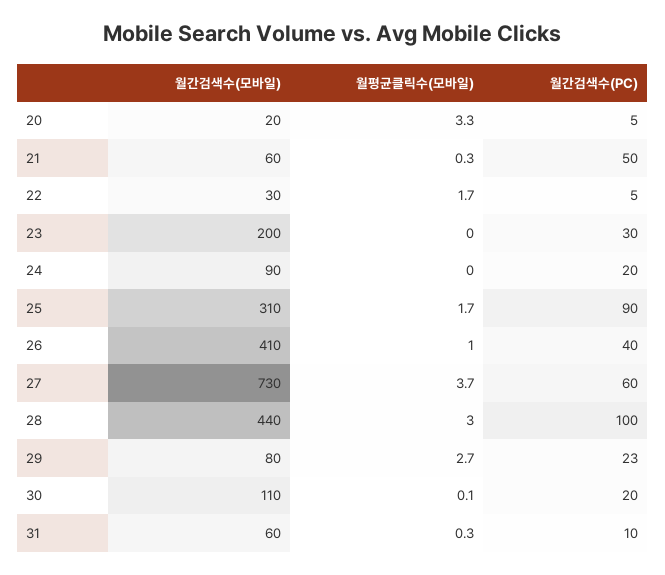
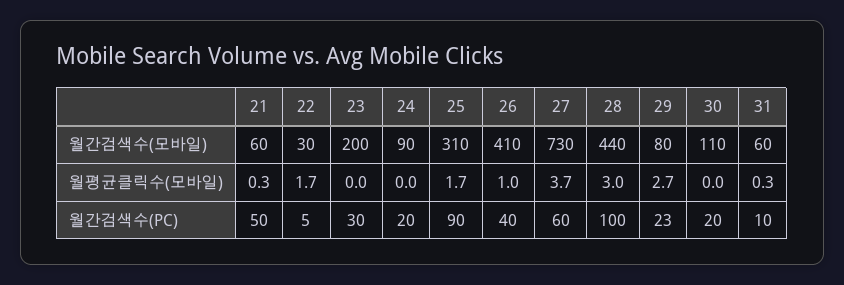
월간검색수(모바일), 20: 20 -> none
월평균클릭수(모바일), 20: 3.3 -> none
월간검색수(PC), 20: 5 -> none
월평균클릭수(모바일), 30: 0.1 -> 0

